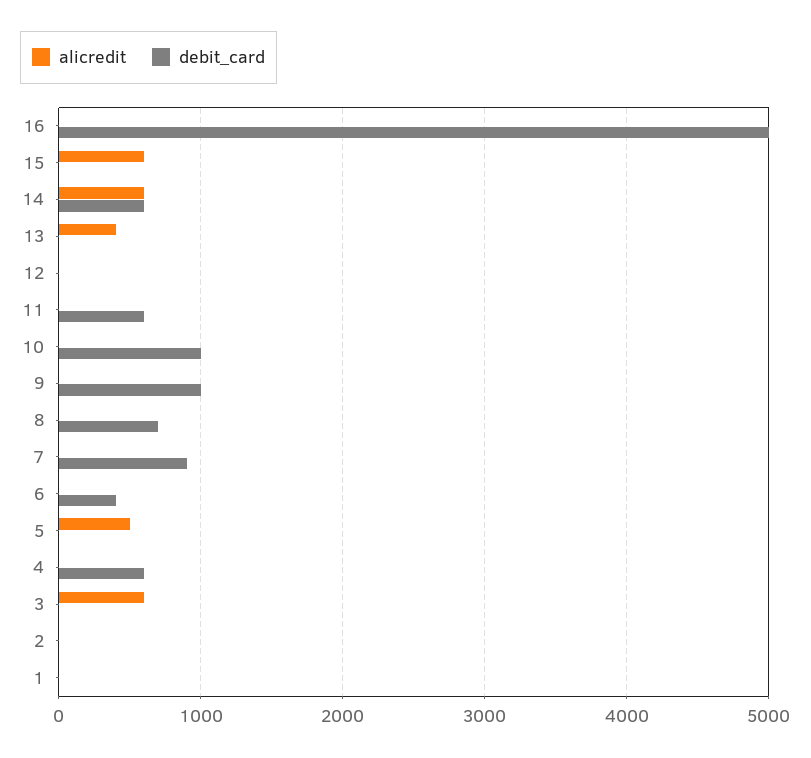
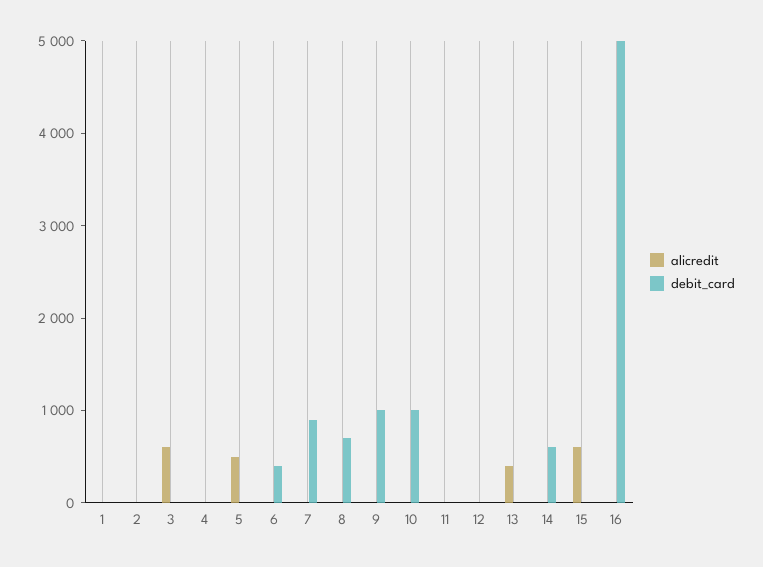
alicredit, 14: 600 -> 0
debit_card, 11: 600 -> 0
debit_card, 4: 600 -> 0

